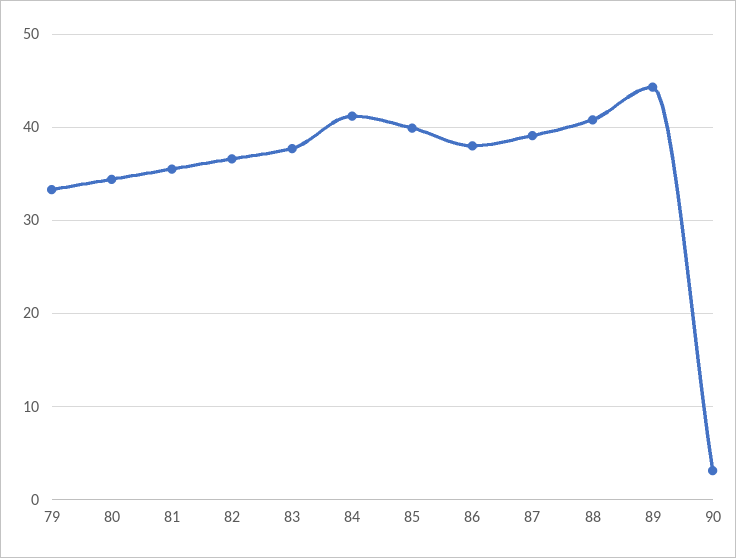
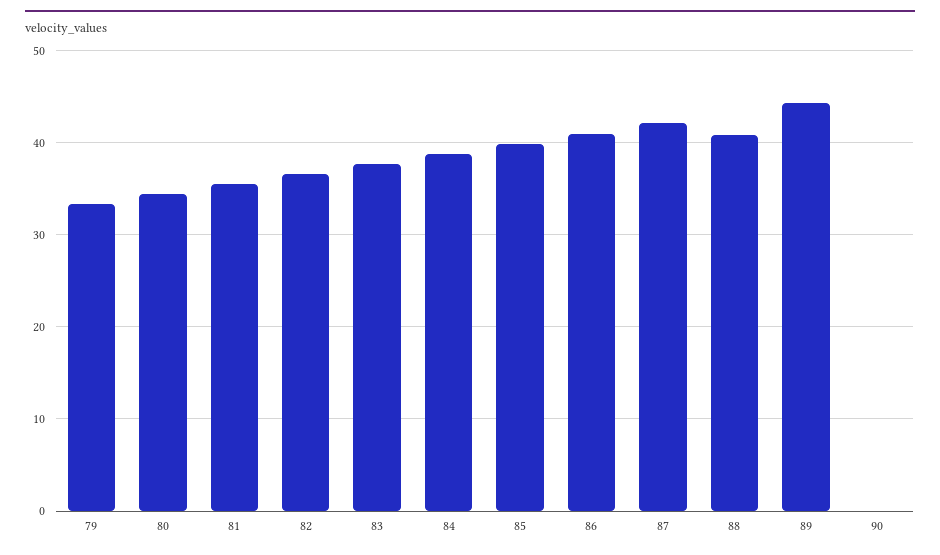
84: 41 -> 39
86: 38 -> 41
87: 39 -> 42
90: 3 -> 0

